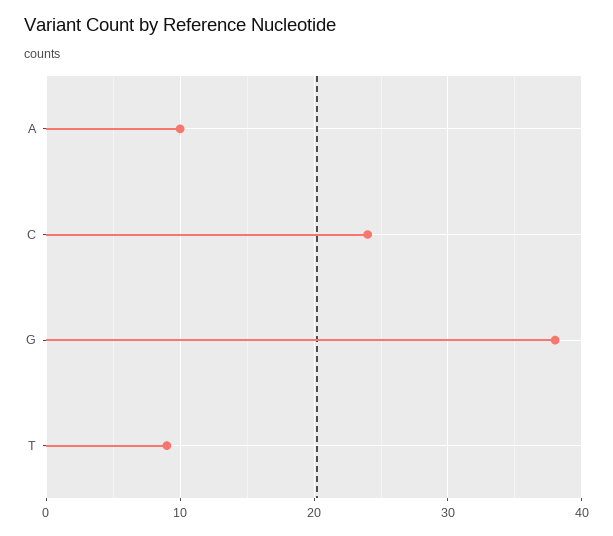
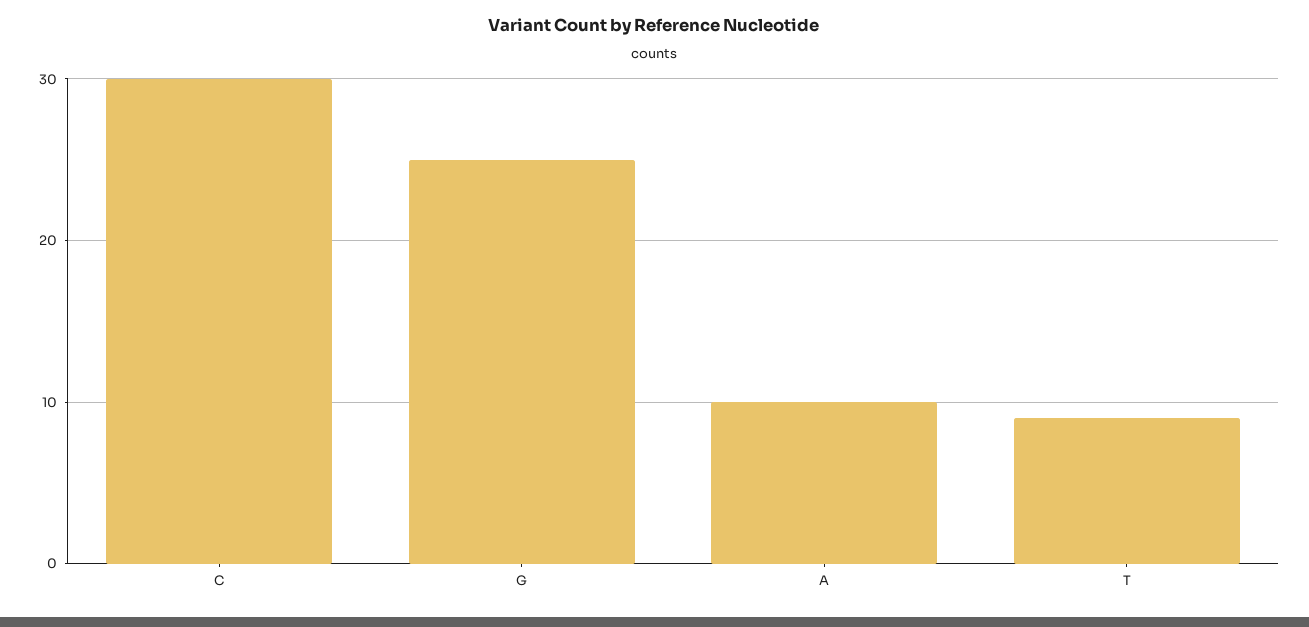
C: 24 -> 30
G: 38 -> 25

